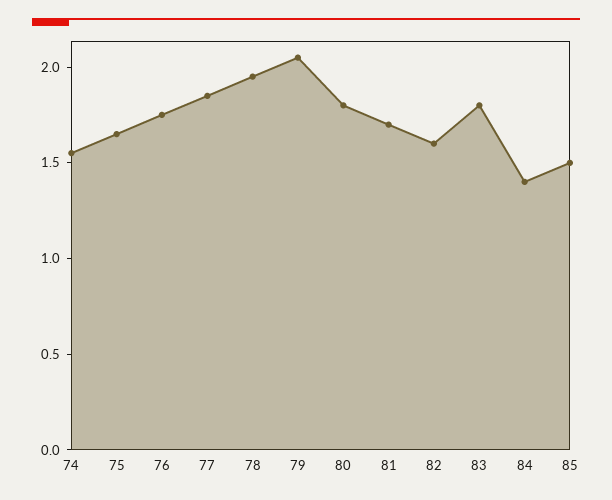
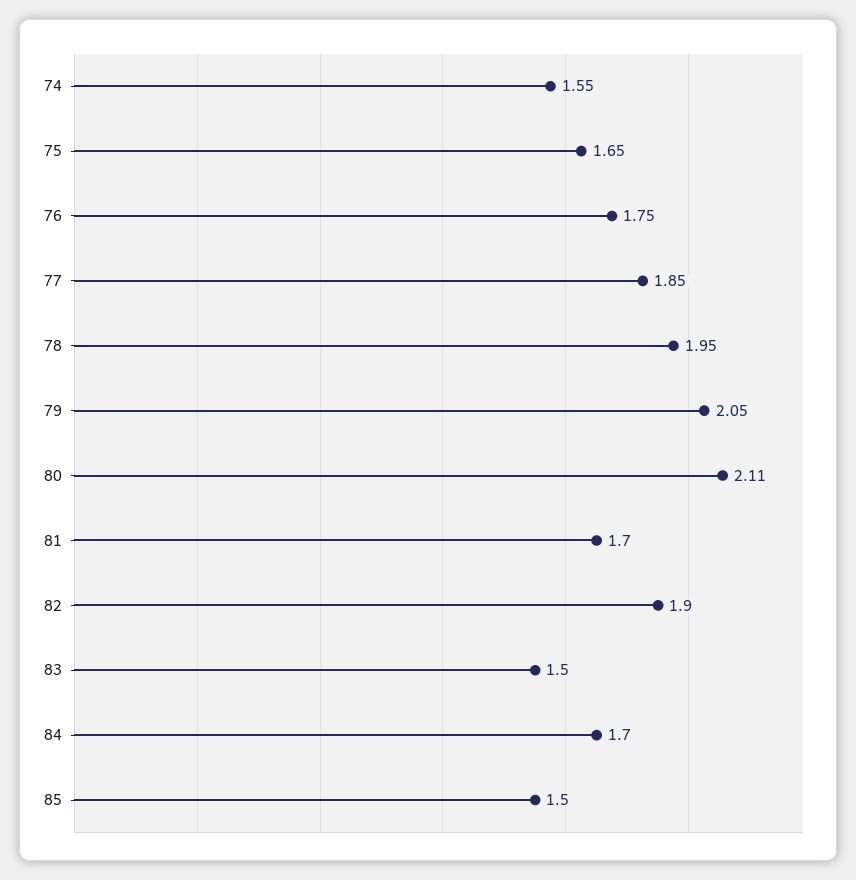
80: 1.8 -> 2.11
82: 1.6 -> 1.9
83: 1.8 -> 1.5
84: 1.4 -> 1.7

